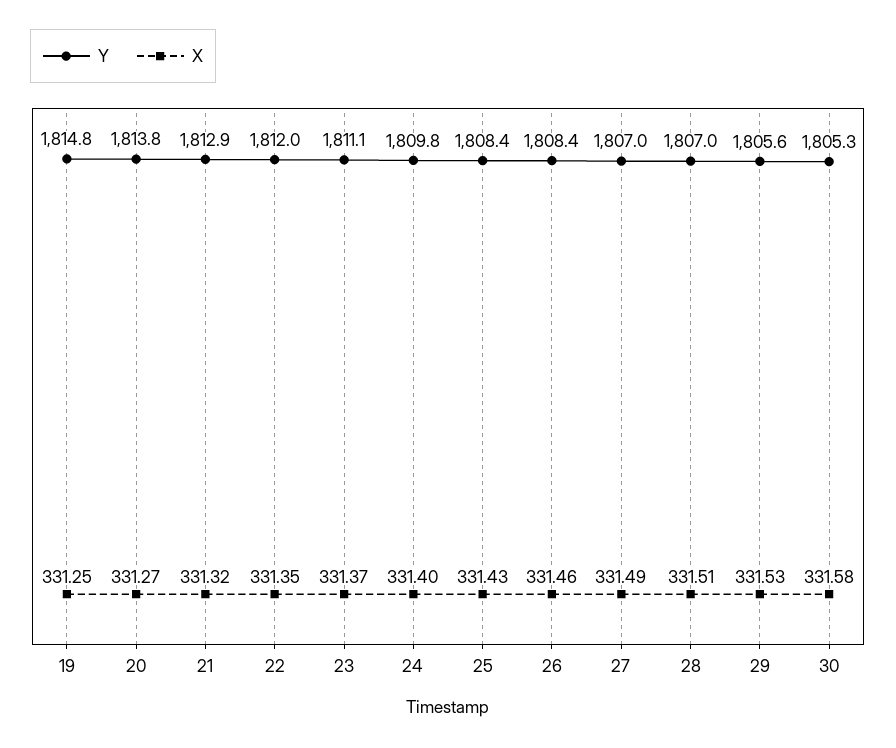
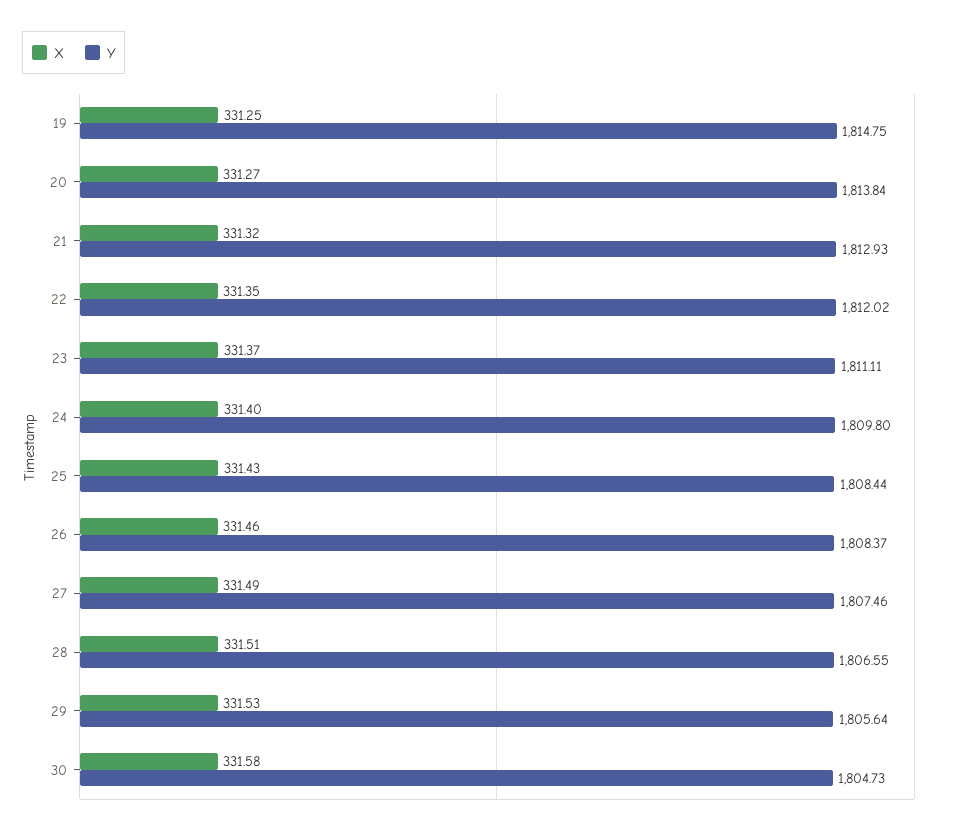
Y, 27: 1807 -> 1807.46
Y, 28: 1807 -> 1806.55
Y, 30: 1805.3 -> 1804.73

